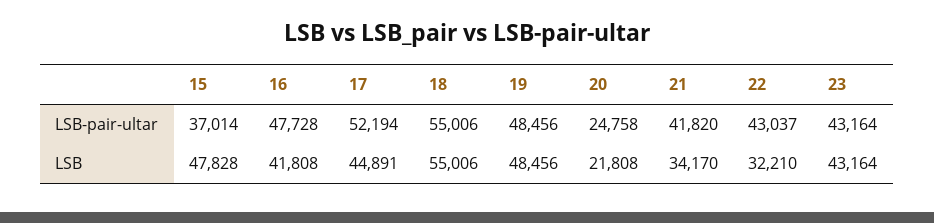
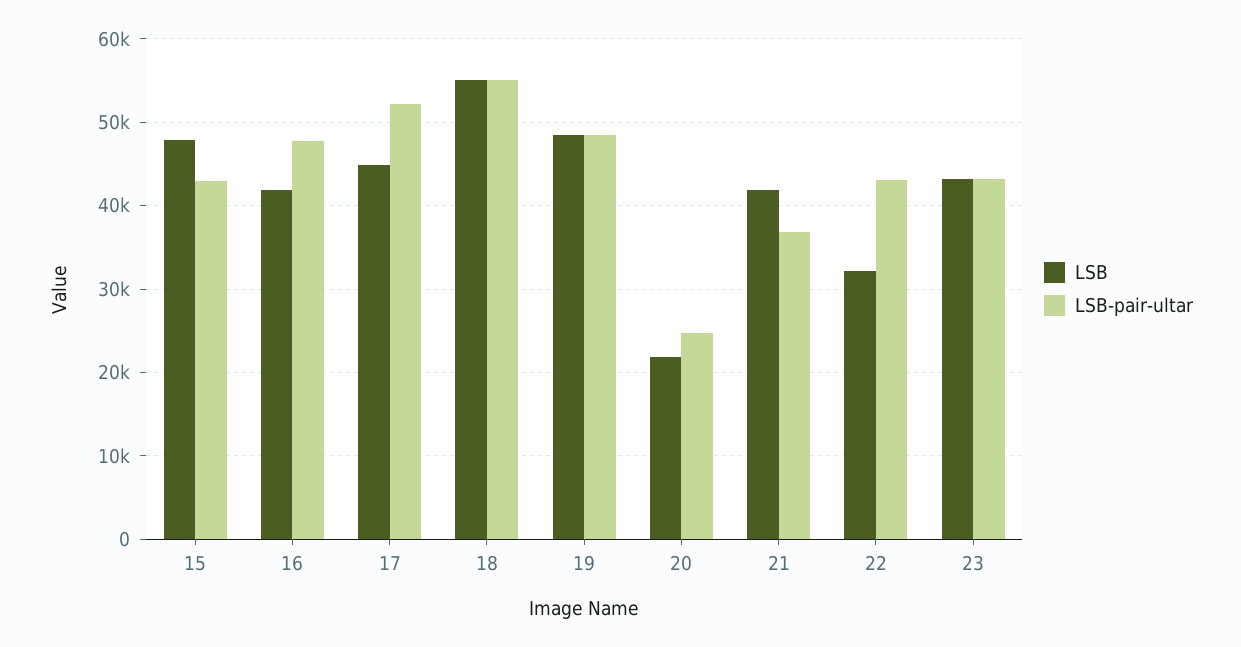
LSB-pair-ultar, 15: 37014 -> 43000
LSB-pair-ultar, 21: 41820 -> 37000
LSB, 21: 34170 -> 42000

